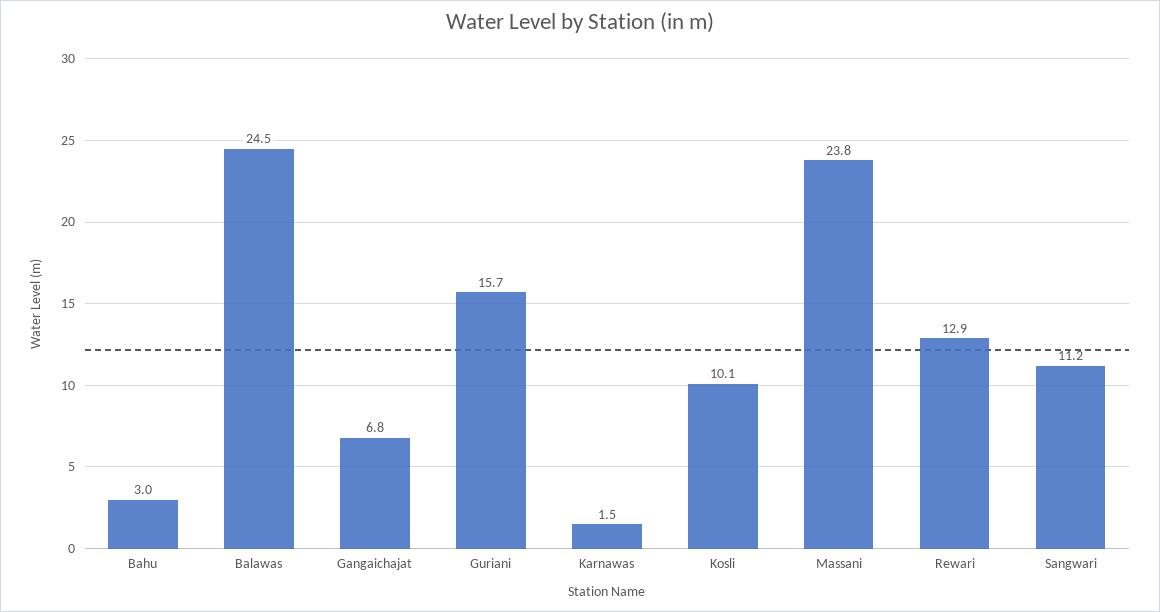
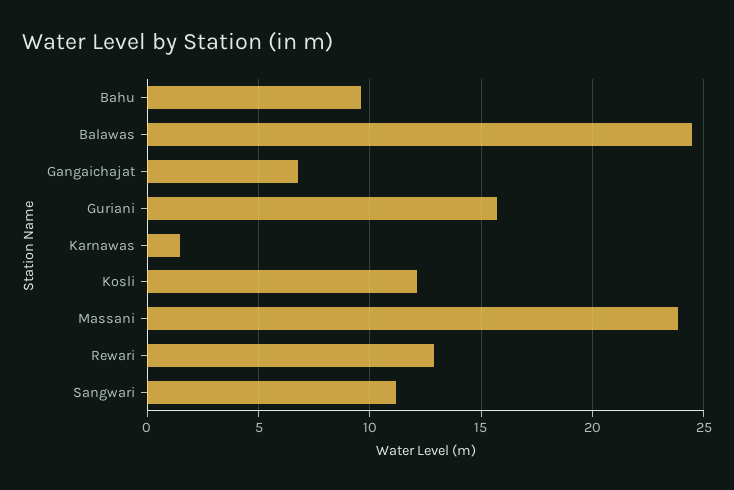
Bahu: 3 -> 9.5
Kosli: 10.1 -> 12

